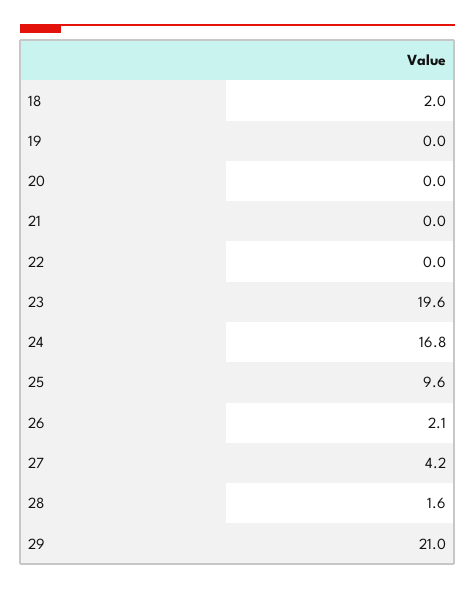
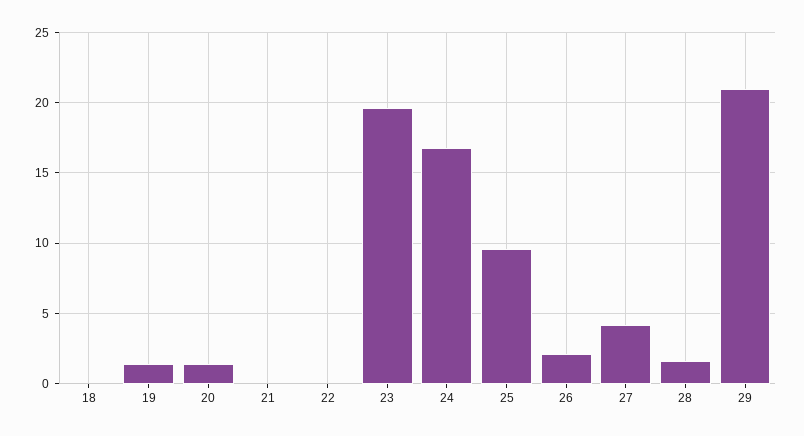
18: 2 -> 0
19: 0 -> 1.5
20: 0 -> 1.5

